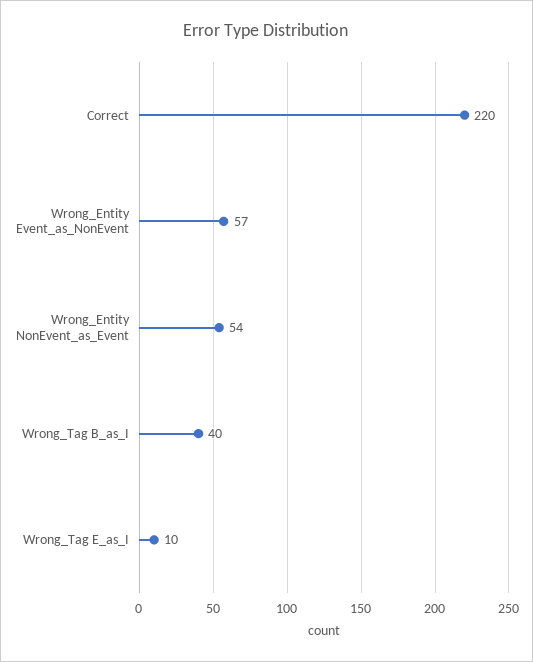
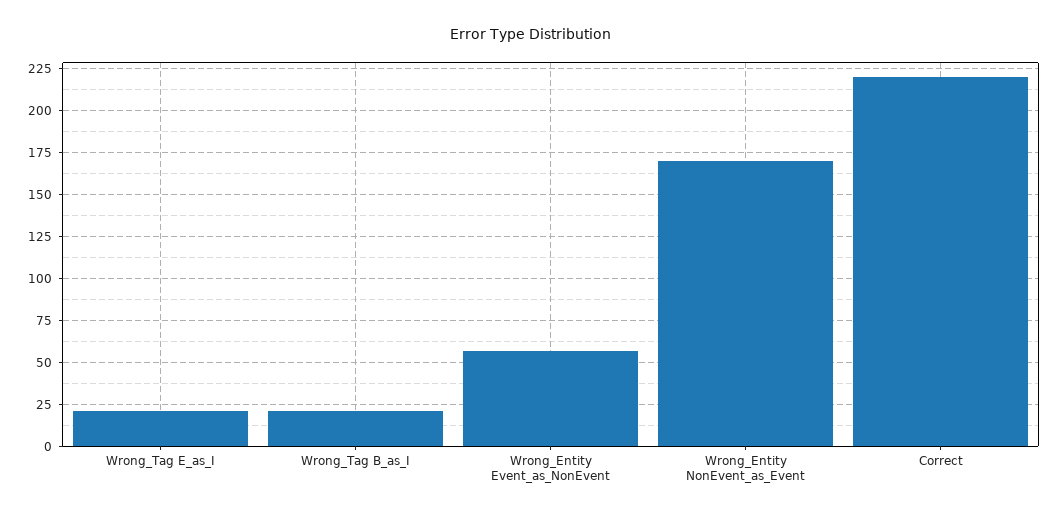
Wrong_Entity NonEvent_as_Event: 54 -> 170
Wrong_Tag B_as_I: 40 -> 20
Wrong_Tag E_as_I: 10 -> 20

